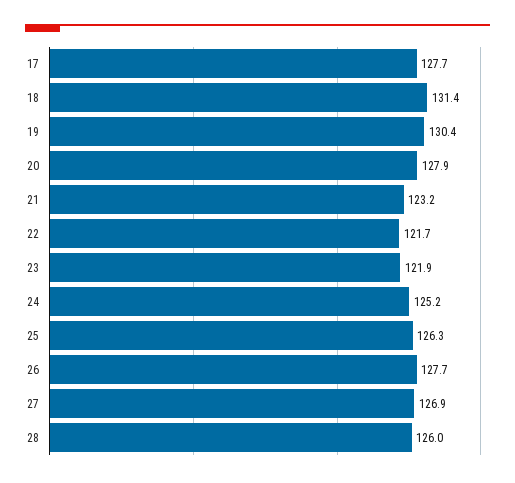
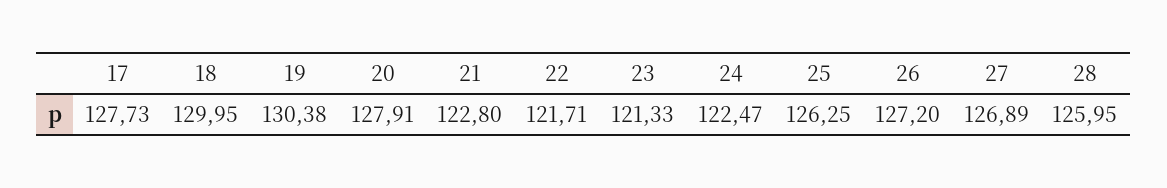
18: 131.4 -> 129.95
21: 123.2 -> 122.8
23: 121.9 -> 121.33
24: 125.2 -> 122.47
26: 127.7 -> 127.2

